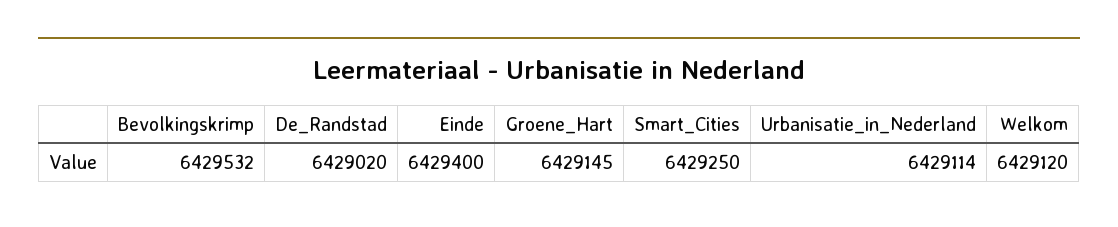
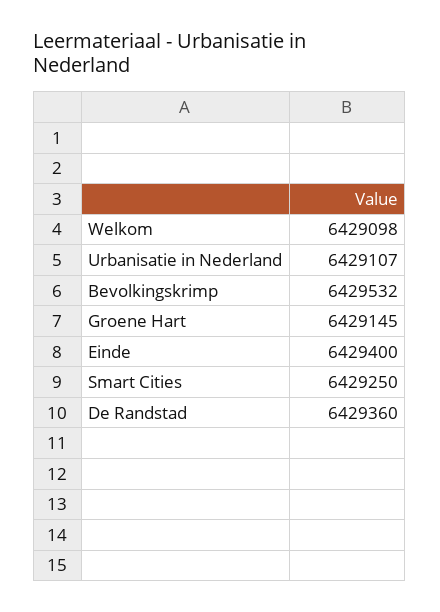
De_Randstad: 6429020 -> 6429360
Urbanisatie_in_Nederland: 6429114 -> 6429107
Welkom: 6429120 -> 6429098

